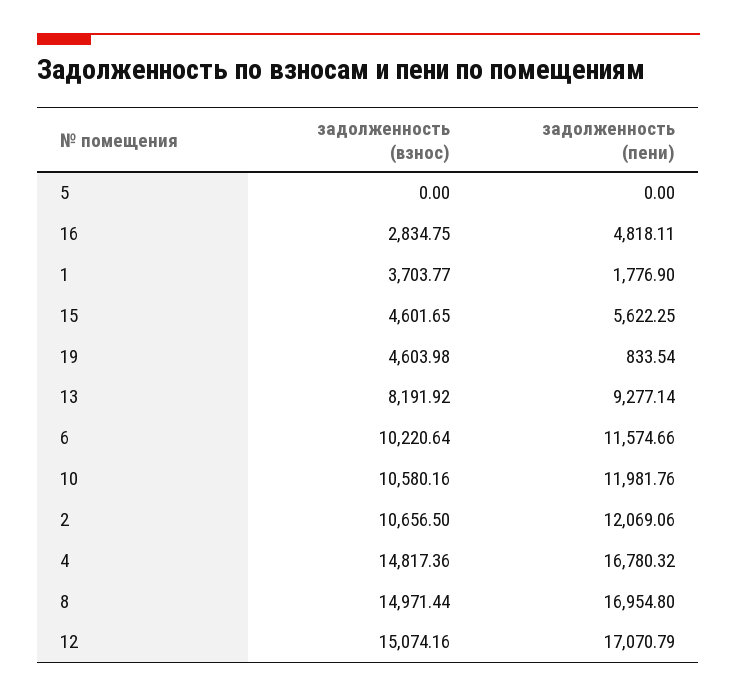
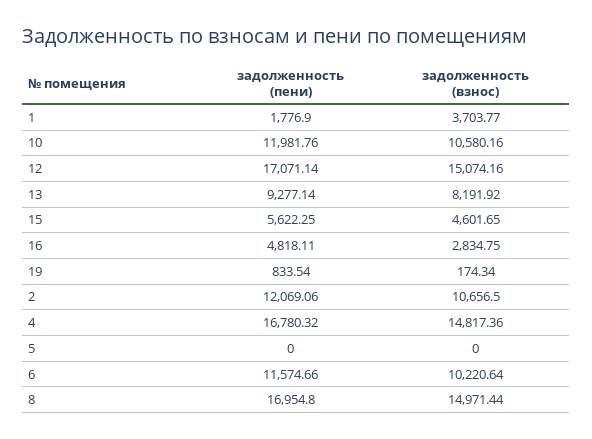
задолженность (взнос), 19: 4603.98 -> 174.34
задолженность (пени), 12: 17070.79 -> 17071.14

